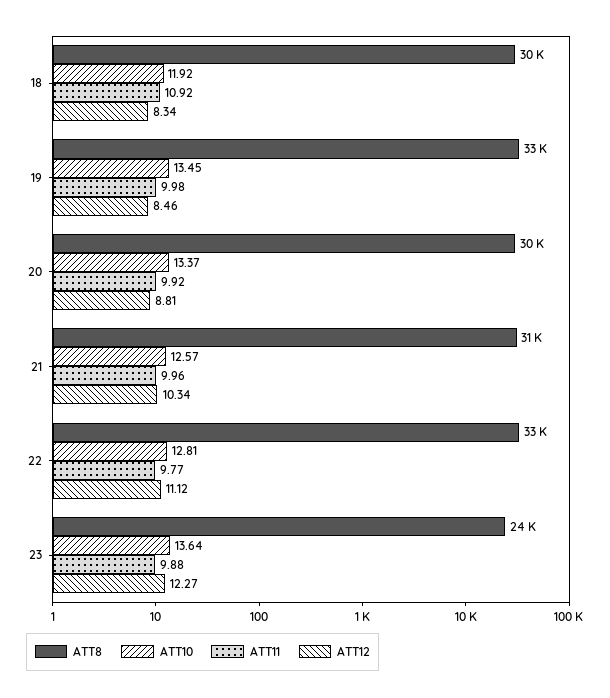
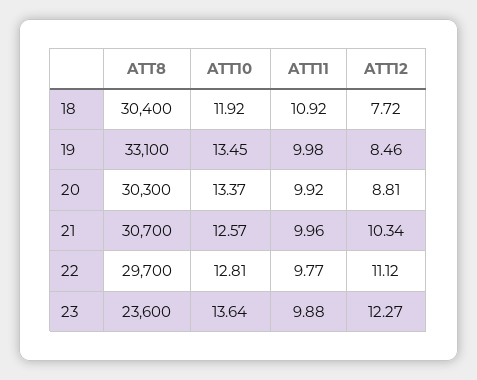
ATT12, 18: 8.34 -> 7.72
ATT8, 22: 33000 -> 29700

